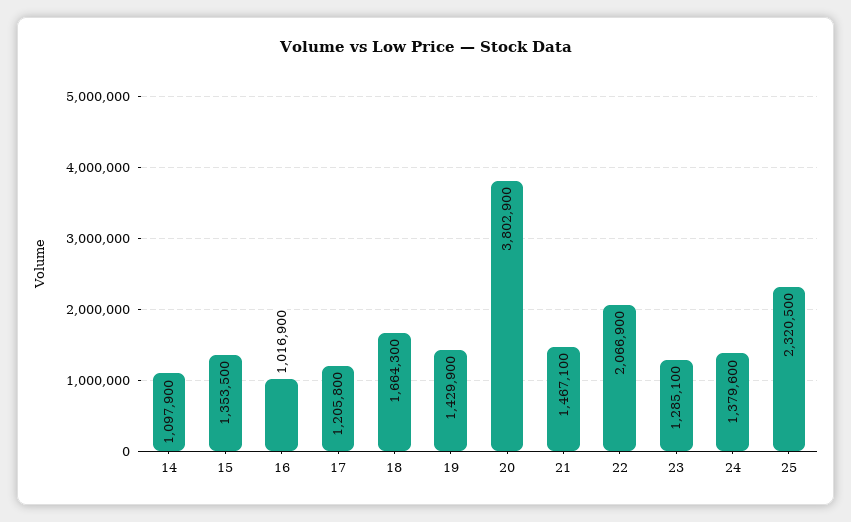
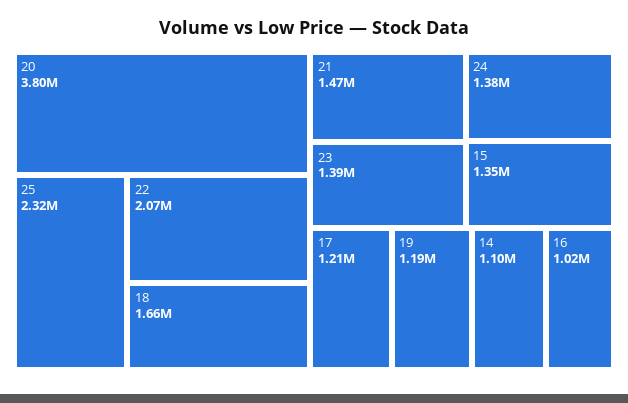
19: 1429900 -> 1190000
23: 1285100 -> 1390000

